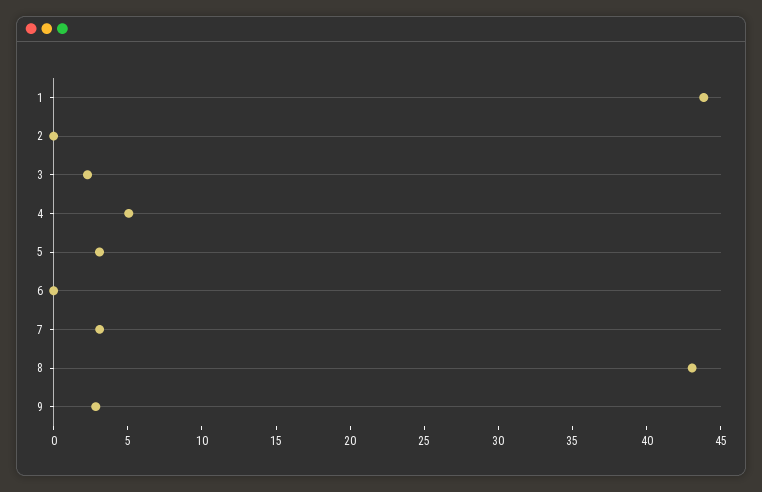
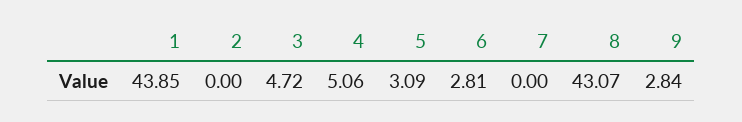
3: 2 -> 4.72
6: 0 -> 2.81
7: 3 -> 0

